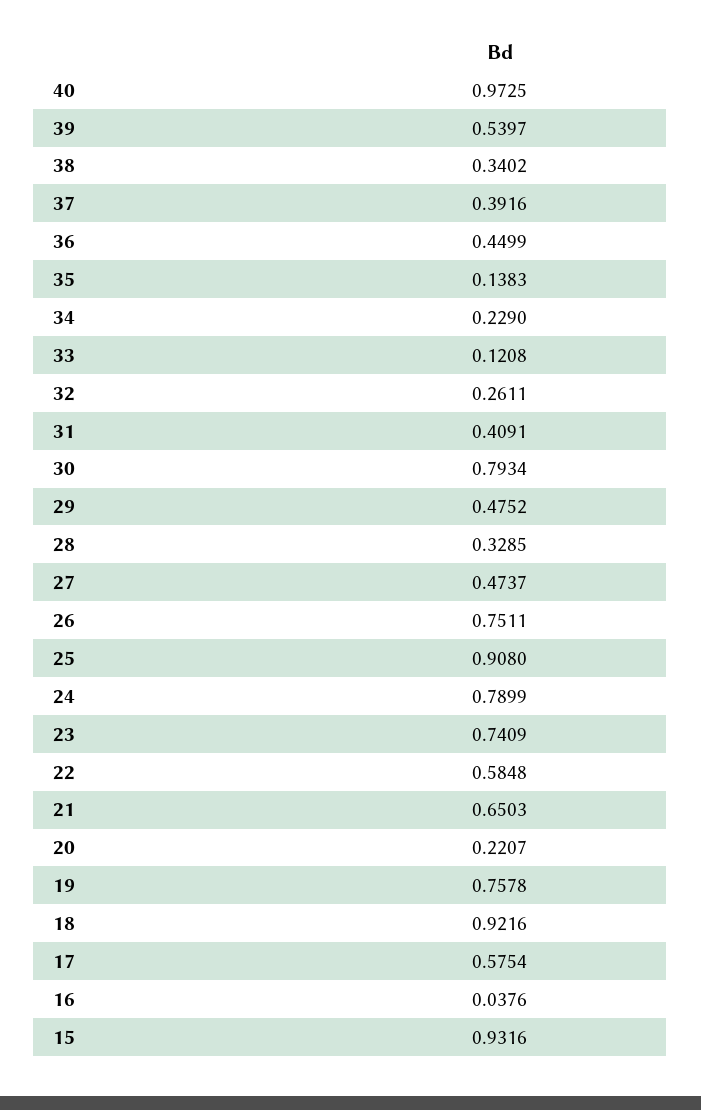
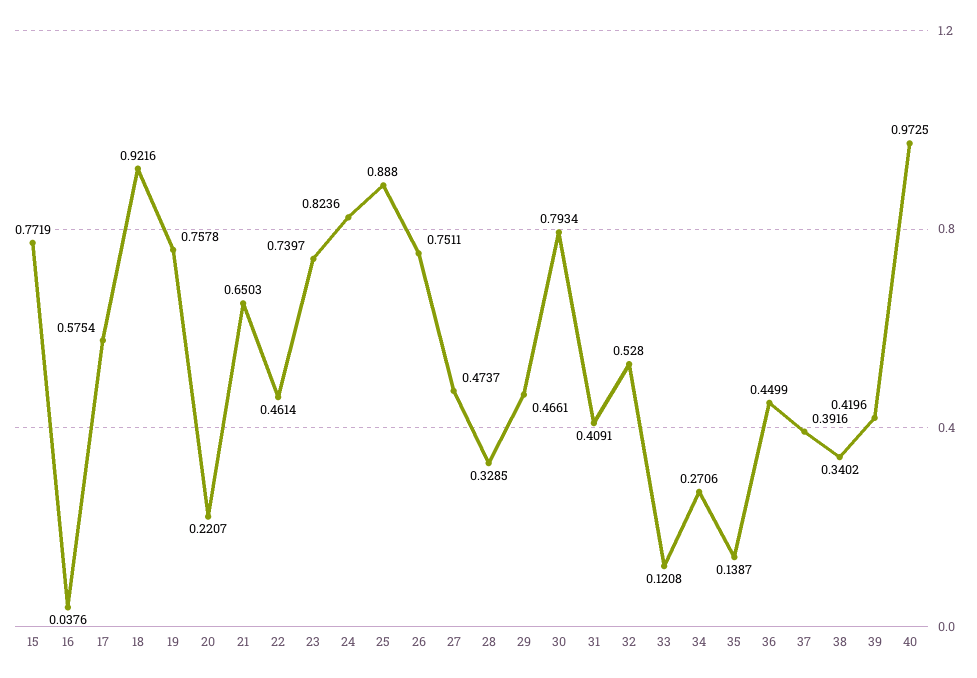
39: 0.5397 -> 0.4196
35: 0.1383 -> 0.1387
34: 0.229 -> 0.2706
32: 0.2611 -> 0.528
29: 0.4752 -> 0.4661
25: 0.908 -> 0.888
24: 0.7899 -> 0.8236
23: 0.7409 -> 0.7397
22: 0.5848 -> 0.4614
15: 0.9316 -> 0.7719

